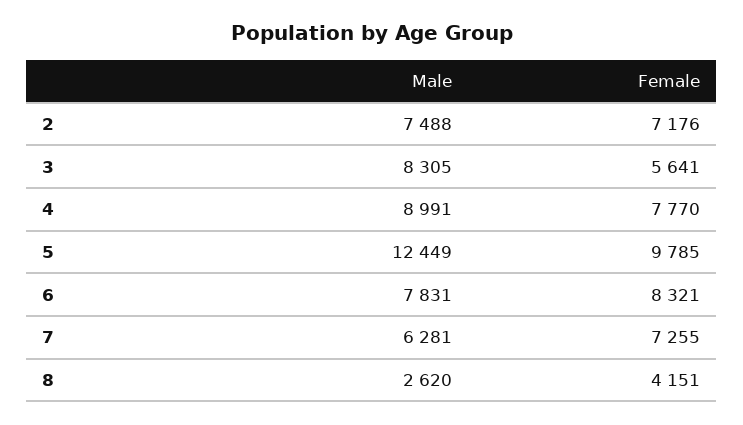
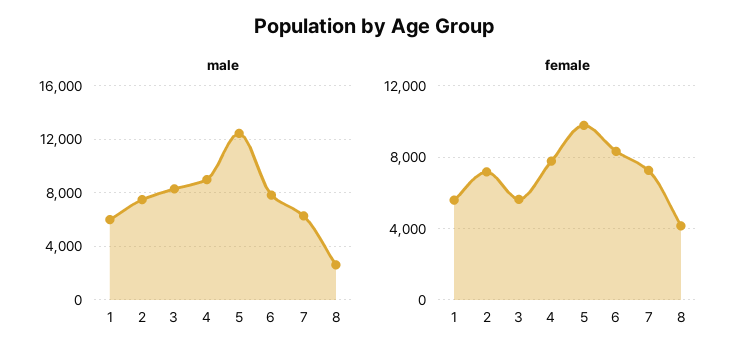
Male, 1: none -> 6000
Female, 1: none -> 5500

